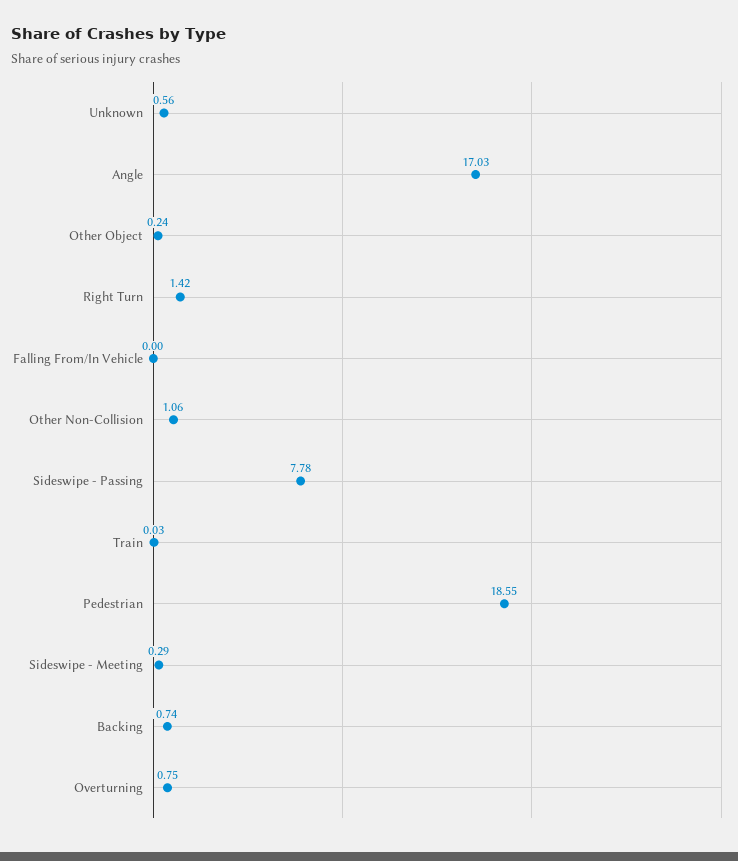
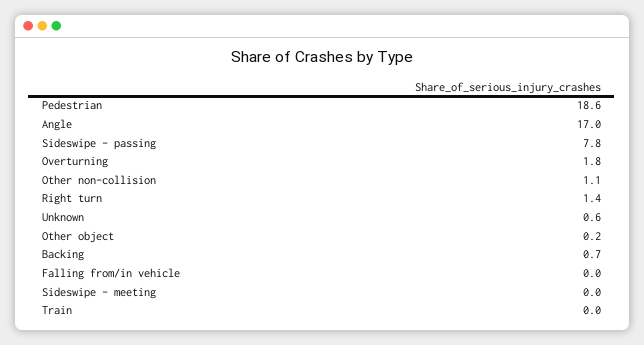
Sideswipe - Meeting: 0.29 -> 0
Overturning: 0.75 -> 1.8

